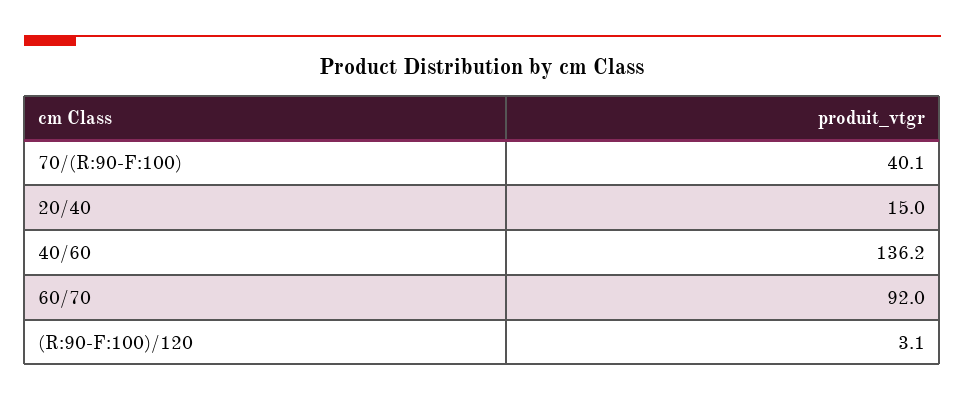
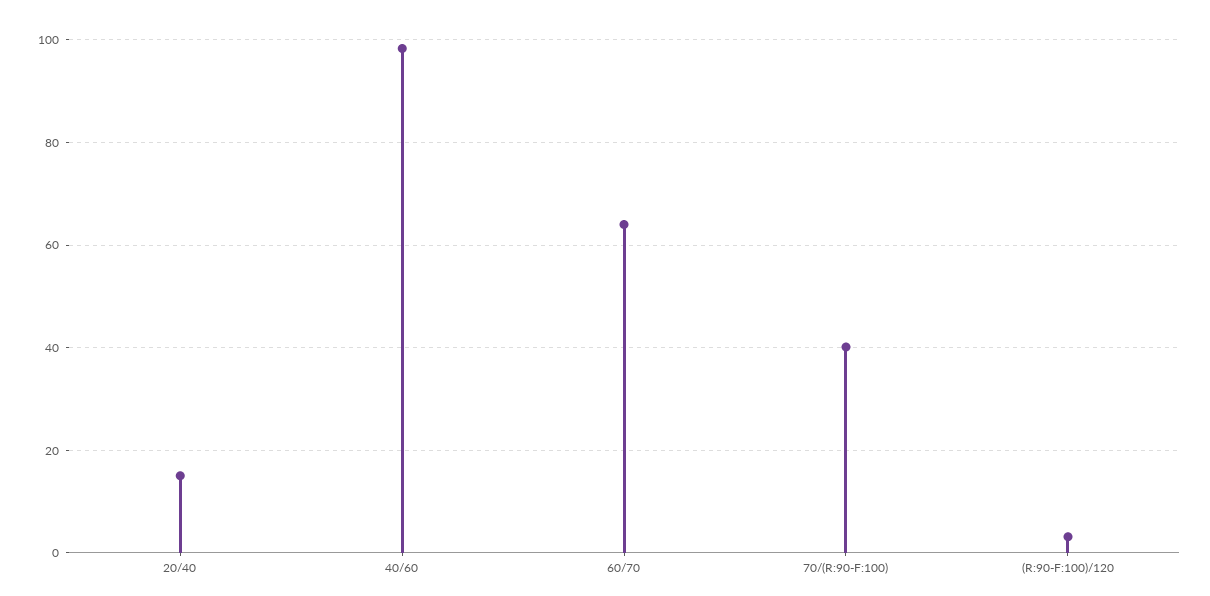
40/60: 136.2 -> 98
60/70: 92 -> 64

